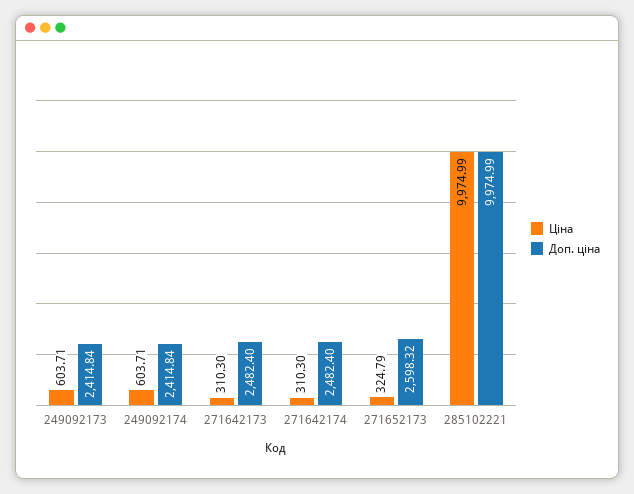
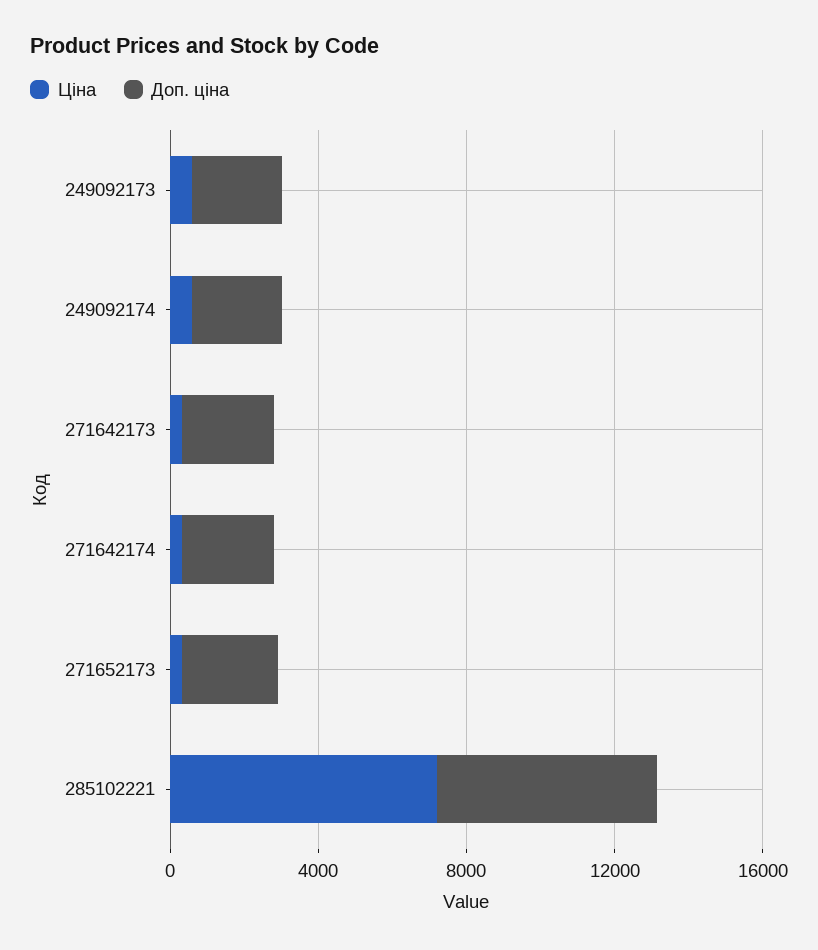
Ціна, 285102221: 9974.99 -> 7000
Доп. ціна, 285102221: 9974.99 -> 6000

